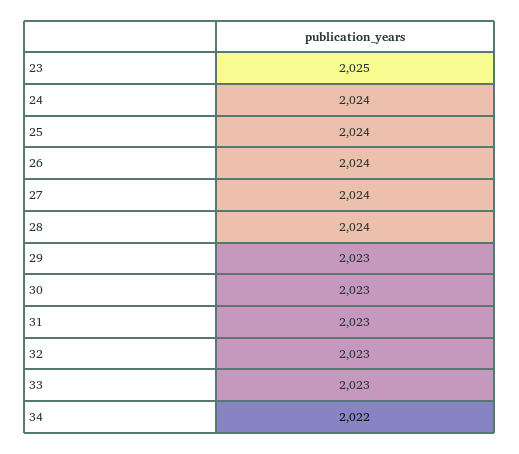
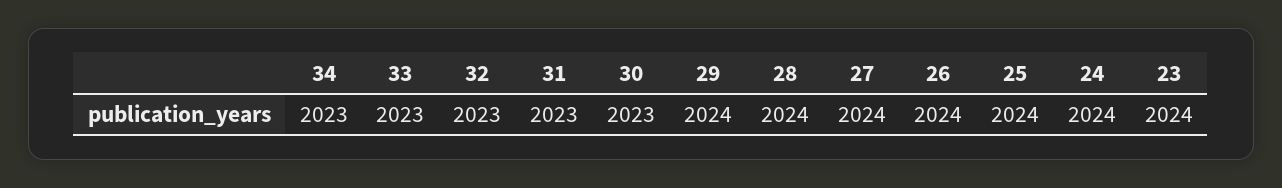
23: 2025 -> 2024
29: 2023 -> 2024
34: 2022 -> 2023

